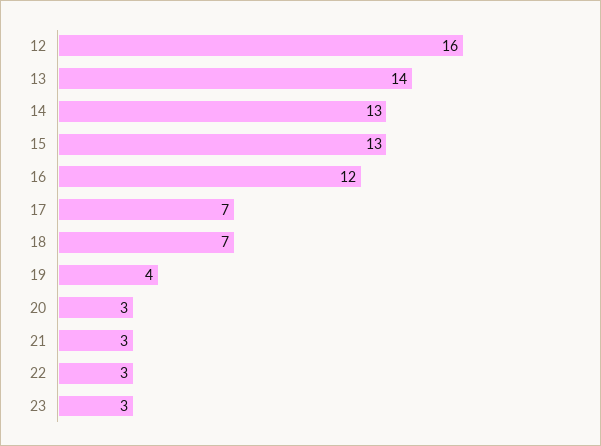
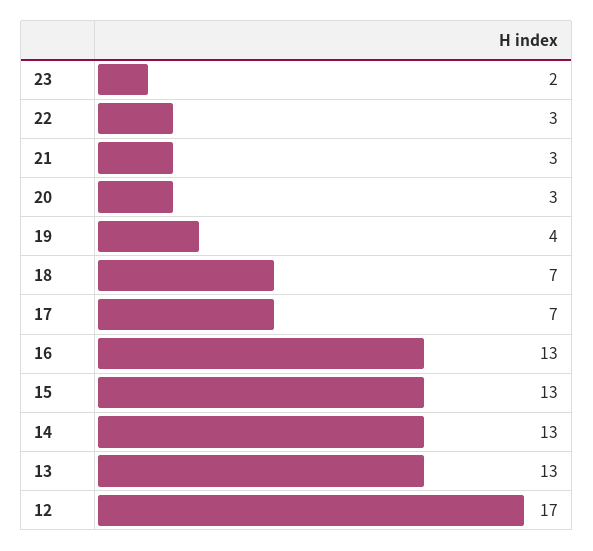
12: 16 -> 17
13: 14 -> 13
16: 12 -> 13
23: 3 -> 2

